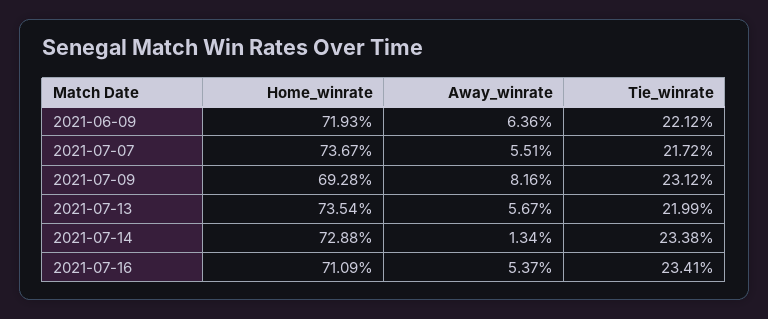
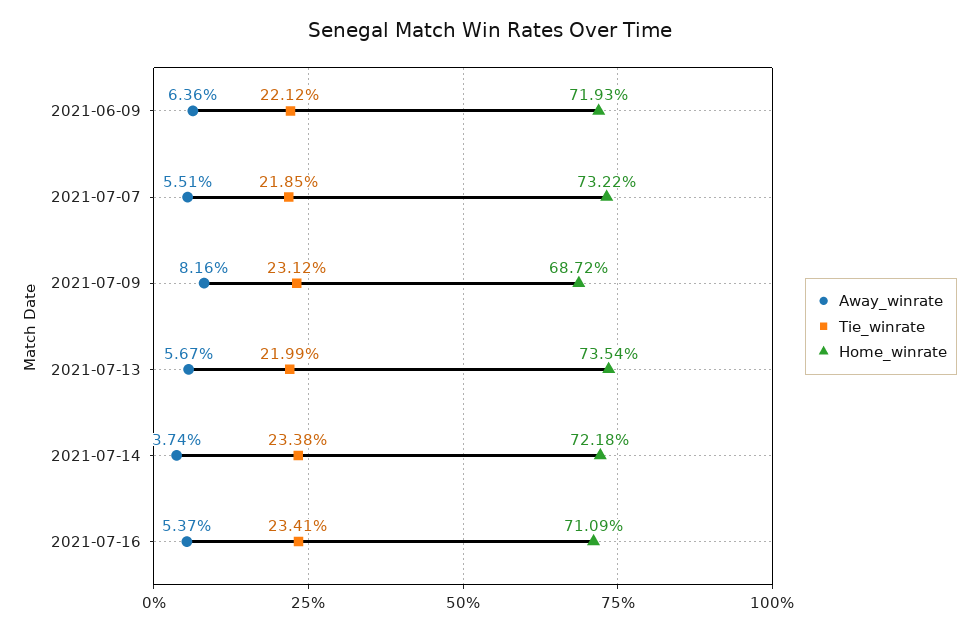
Home_winrate, 2021-07-07: 73.67 -> 73.22
Tie_winrate, 2021-07-07: 21.72 -> 21.85
Home_winrate, 2021-07-09: 69.28 -> 68.72
Home_winrate, 2021-07-14: 72.88 -> 72.18
Away_winrate, 2021-07-14: 1.34 -> 3.74

